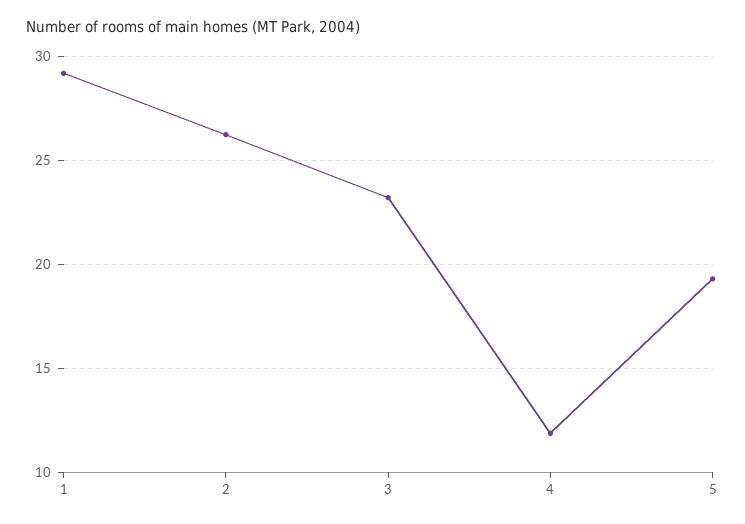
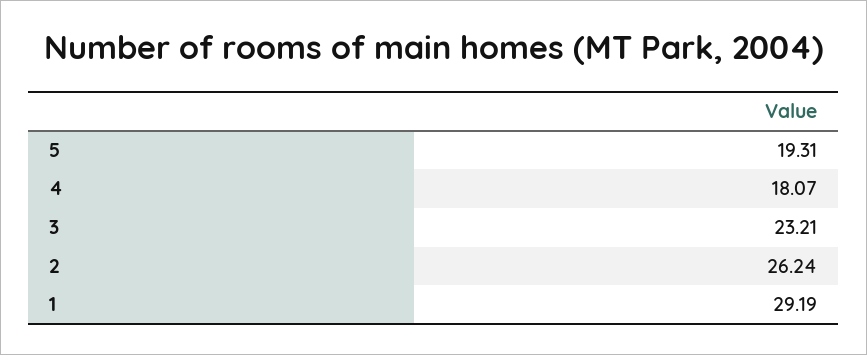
4: 12 -> 18.07

